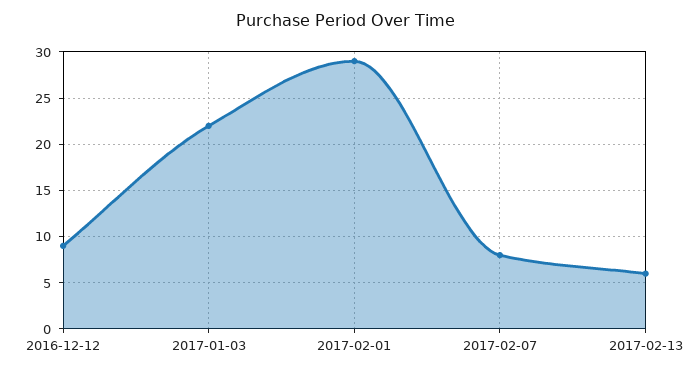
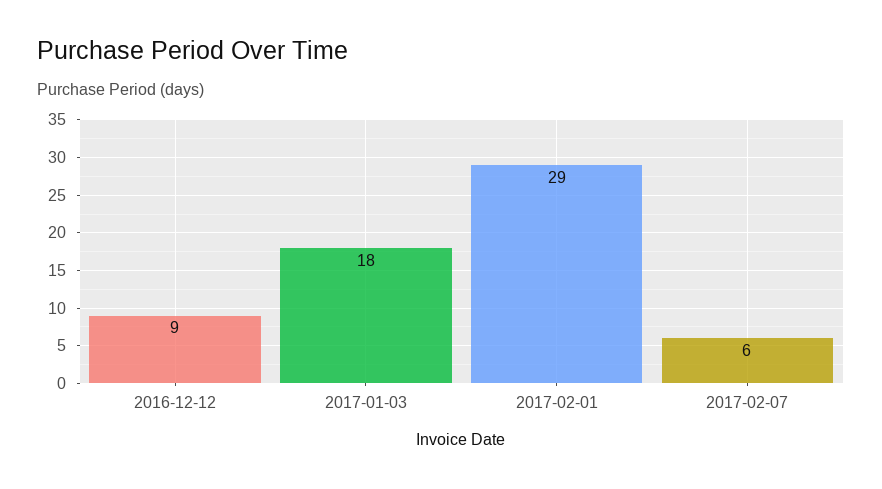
2017-01-03: 22 -> 18
2017-02-07: 8 -> 6
2017-02-13: 6 -> none

